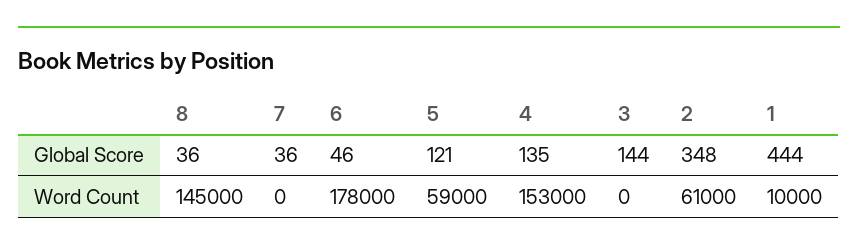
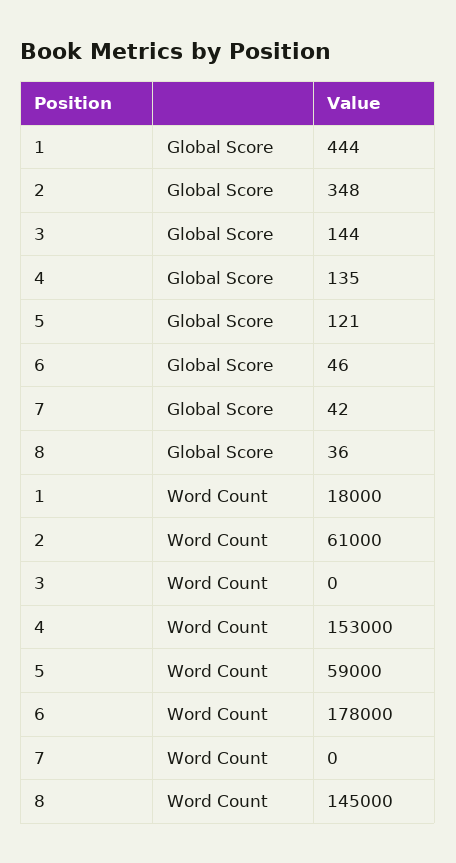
7, Global Score: 36 -> 42
1, Word Count: 10000 -> 18000

